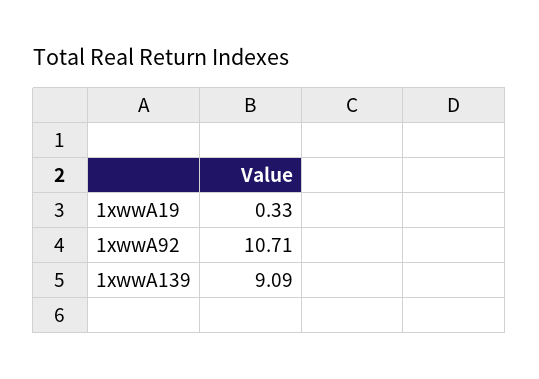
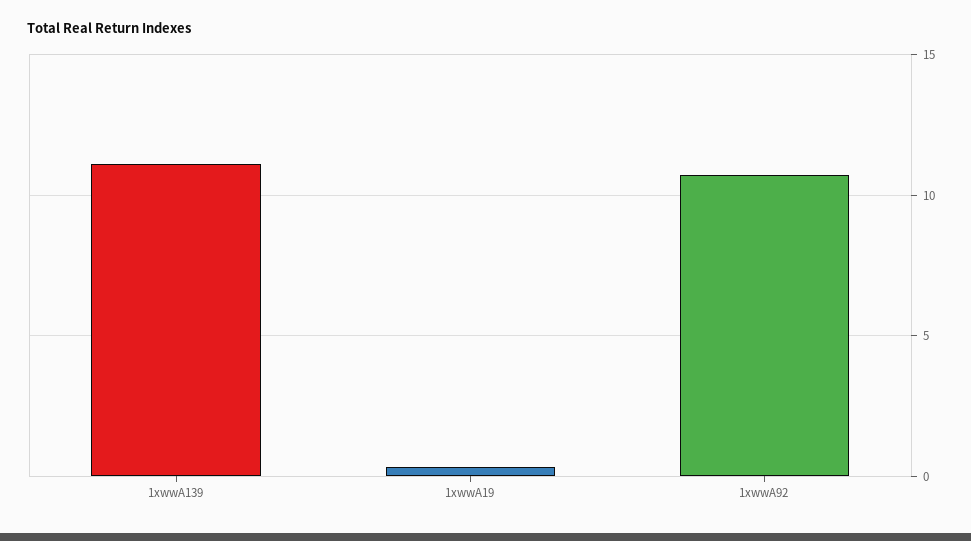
1xwwA139: 9.09 -> 11

